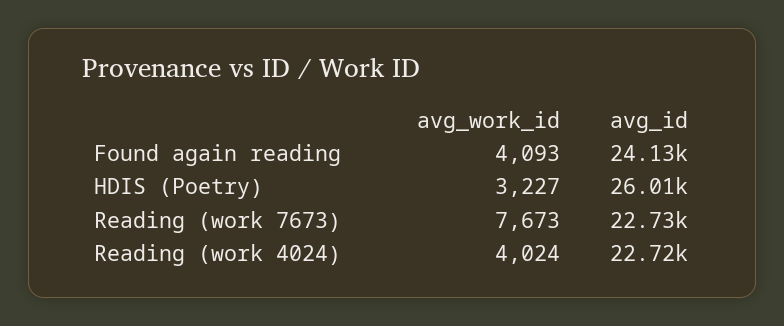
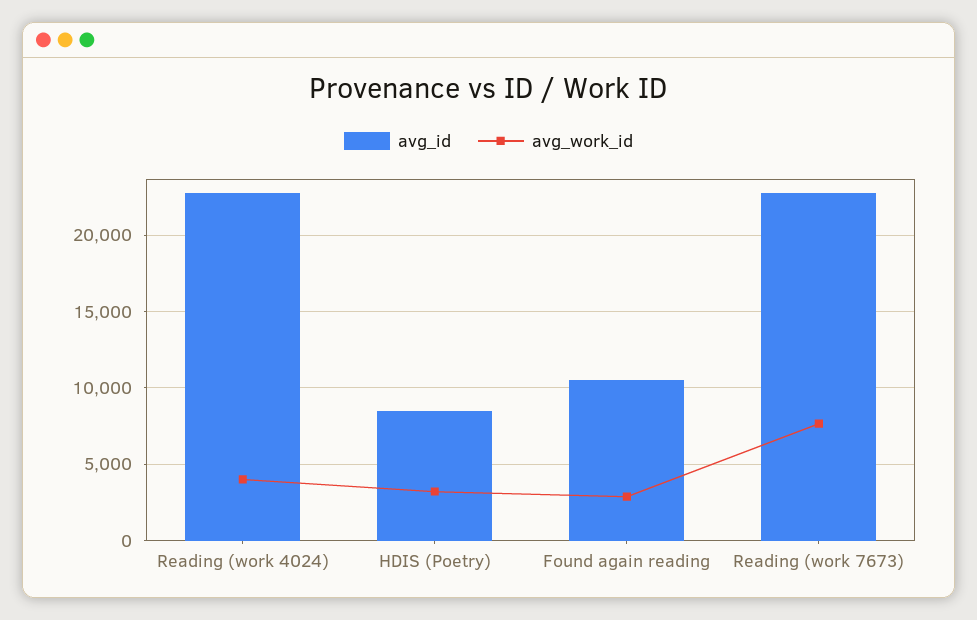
avg_work_id, Found again reading: 4093 -> 3000
avg_id, Found again reading: 24130 -> 10500
avg_id, HDIS (Poetry): 26010 -> 8500

